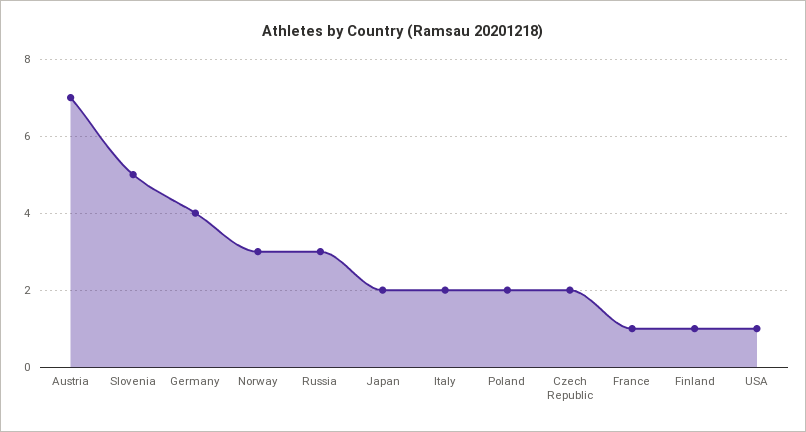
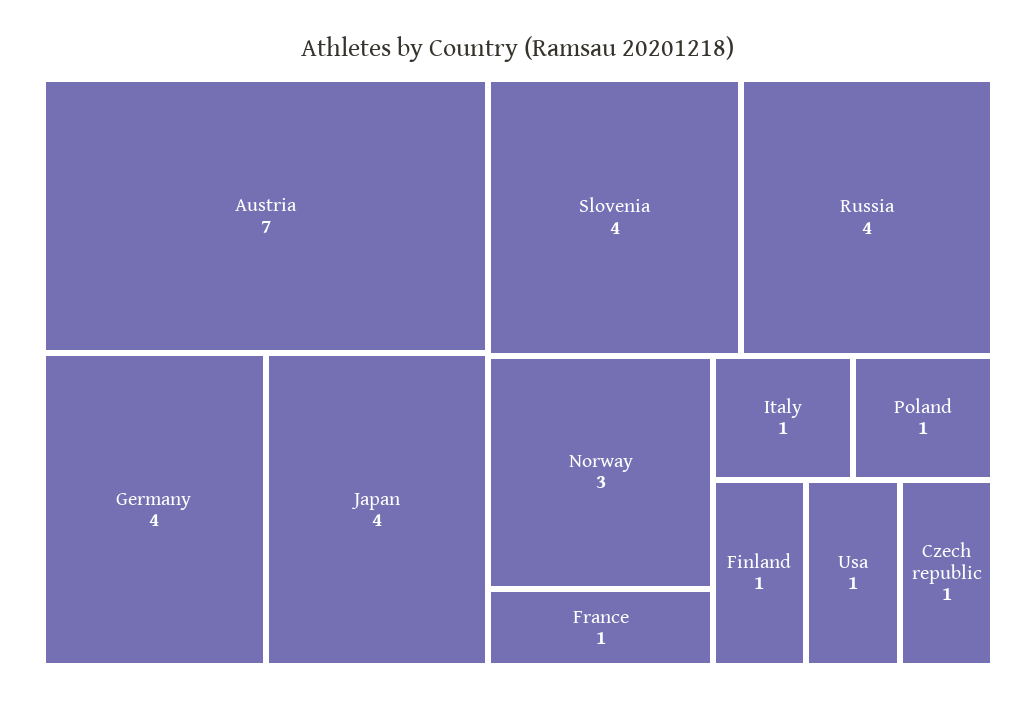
Slovenia: 5 -> 4
Russia: 3 -> 4
Japan: 2 -> 4
Italy: 2 -> 1
Poland: 2 -> 1
Czech Republic: 2 -> 1

